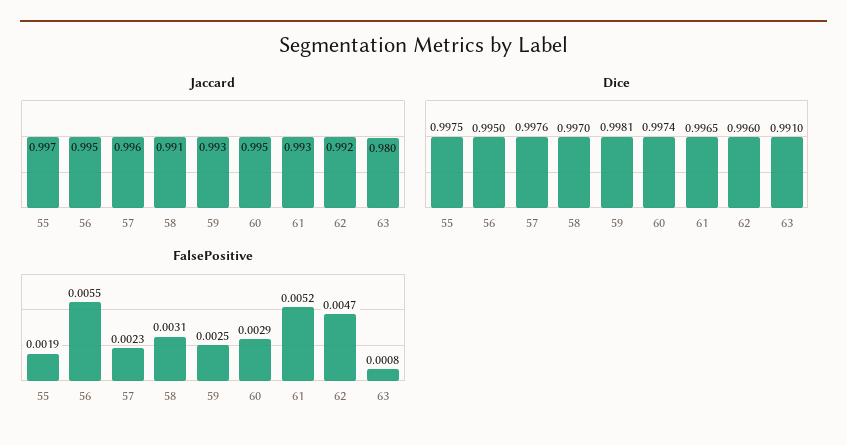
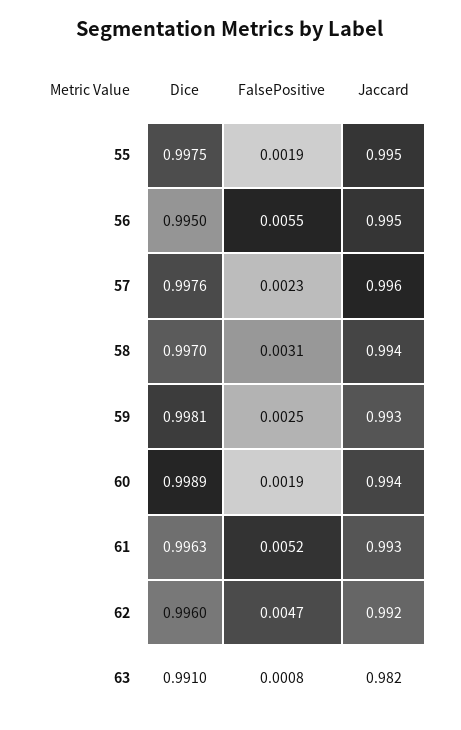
Jaccard, 55: 0.997 -> 0.995
Jaccard, 58: 0.991 -> 0.994
Jaccard, 60: 0.995 -> 0.994
Jaccard, 63: 0.98 -> 0.982
Dice, 60: 0.9974 -> 0.9989
Dice, 61: 0.9965 -> 0.9963
FalsePositive, 60: 0.0029 -> 0.0019

